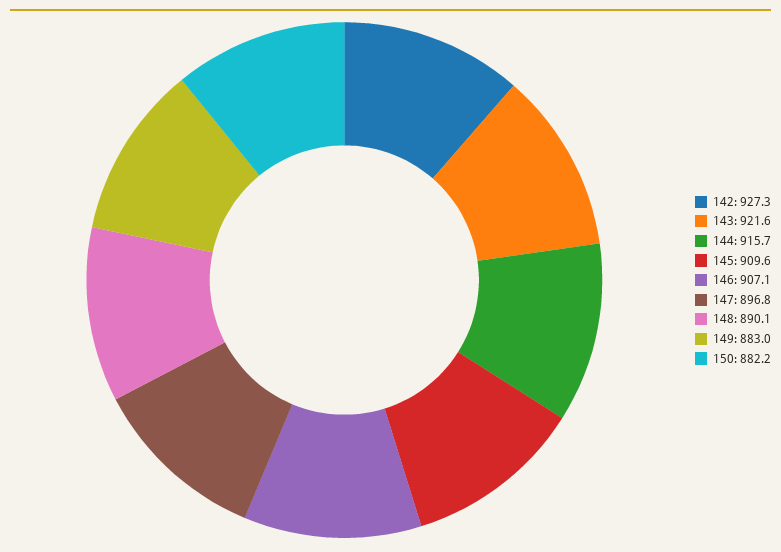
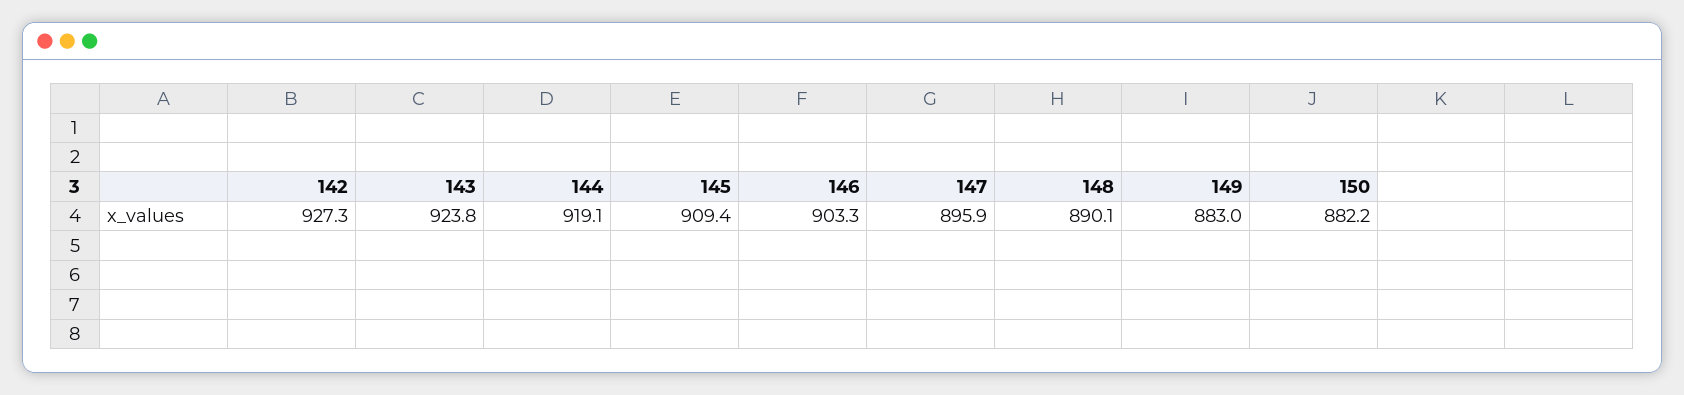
143: 921.6 -> 923.8
144: 915.7 -> 919.1
145: 909.6 -> 909.4
146: 907.1 -> 903.3
147: 896.8 -> 895.9

